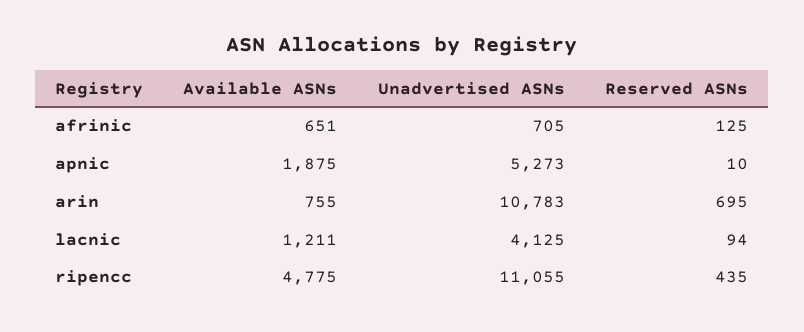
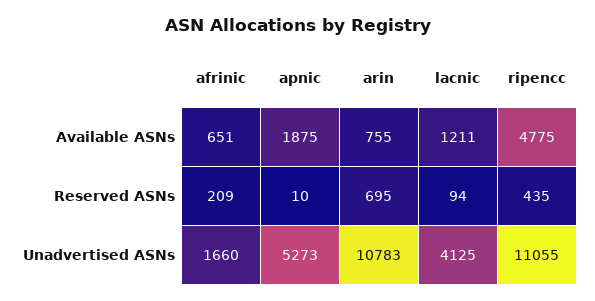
Unadvertised ASNs, afrinic: 705 -> 1660
Reserved ASNs, afrinic: 125 -> 209

